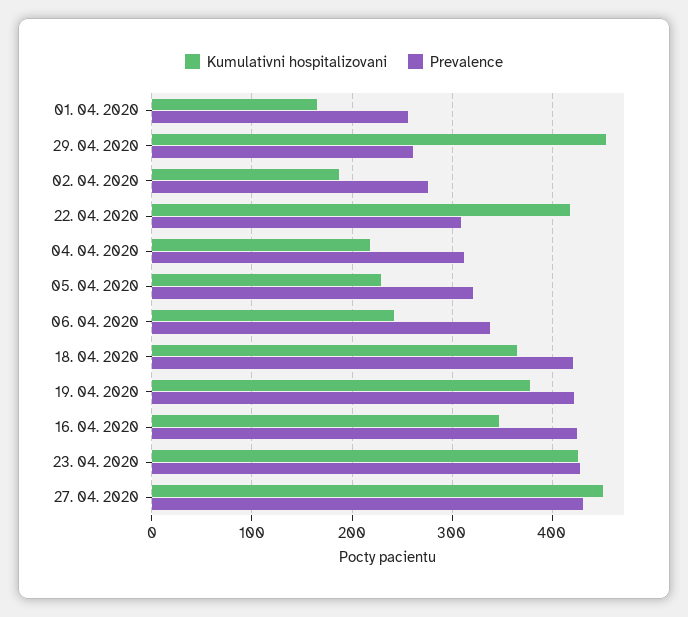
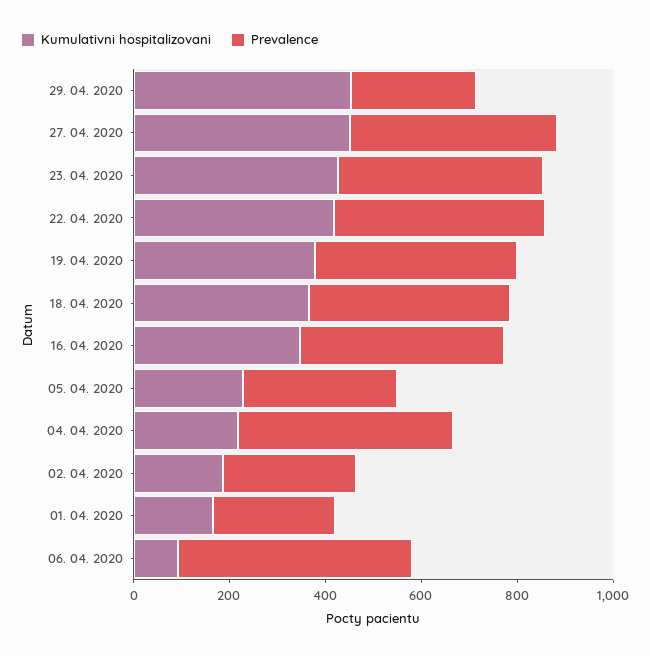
Prevalence, 22. 04. 2020: 310 -> 450
Prevalence, 04. 04. 2020: 310 -> 450
Kumulativni hospitalizovani, 06. 04. 2020: 240 -> 100
Prevalence, 06. 04. 2020: 340 -> 500

